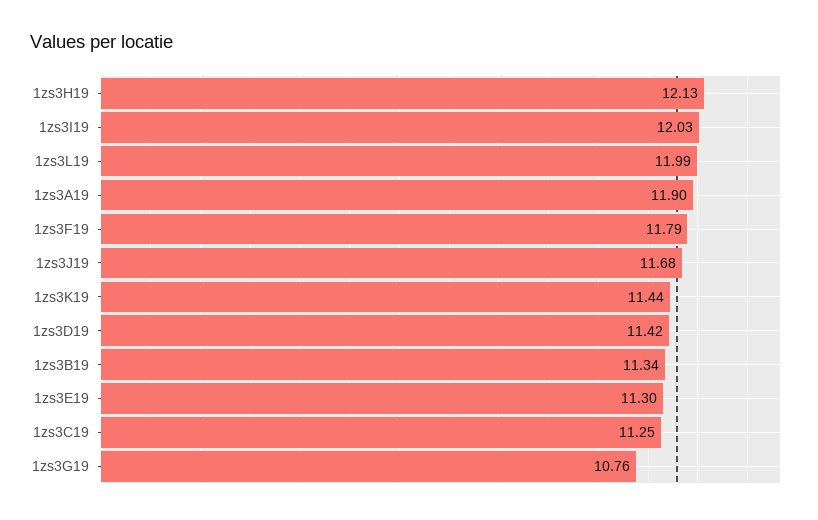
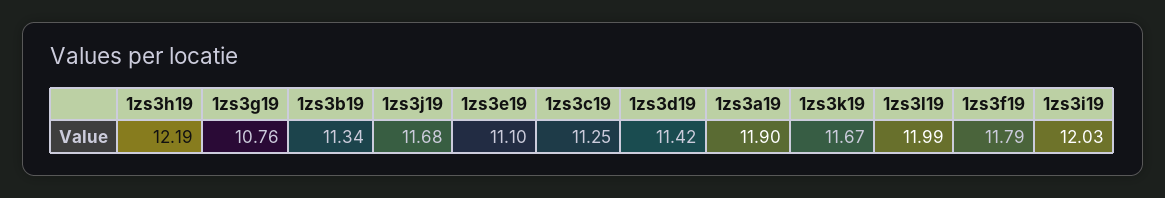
1zs3H19: 12.13 -> 12.19
1zs3K19: 11.44 -> 11.67
1zs3E19: 11.3 -> 11.1

